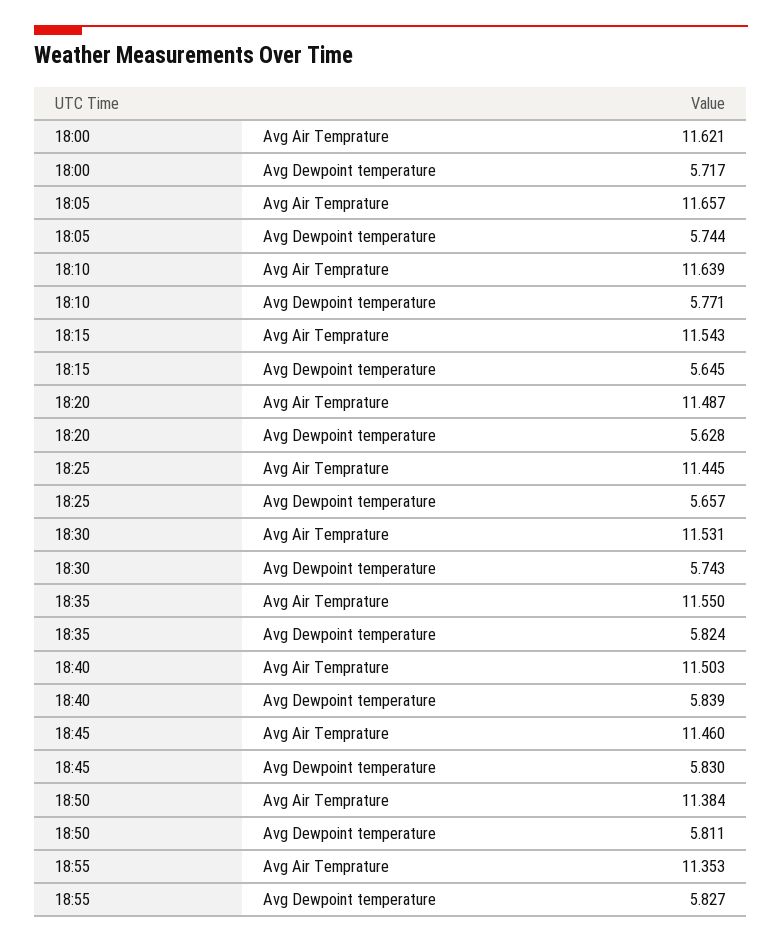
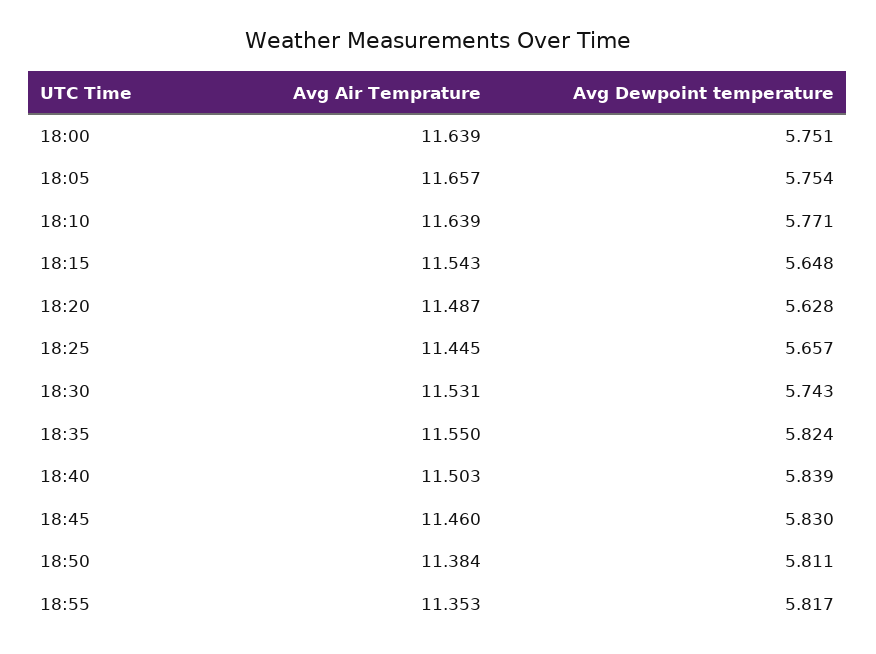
18:00, Avg Air Temprature: 11.621 -> 11.639
18:00, Avg Dewpoint temperature: 5.717 -> 5.751
18:05, Avg Dewpoint temperature: 5.744 -> 5.754
18:15, Avg Dewpoint temperature: 5.645 -> 5.648
18:55, Avg Dewpoint temperature: 5.827 -> 5.817

